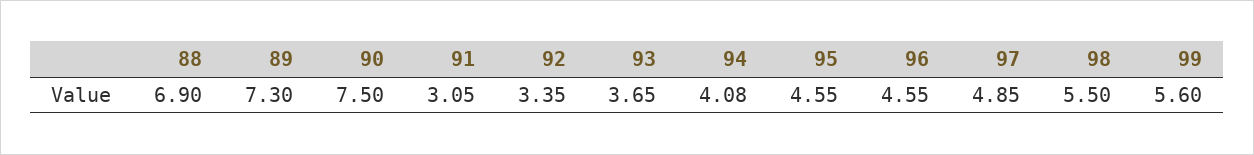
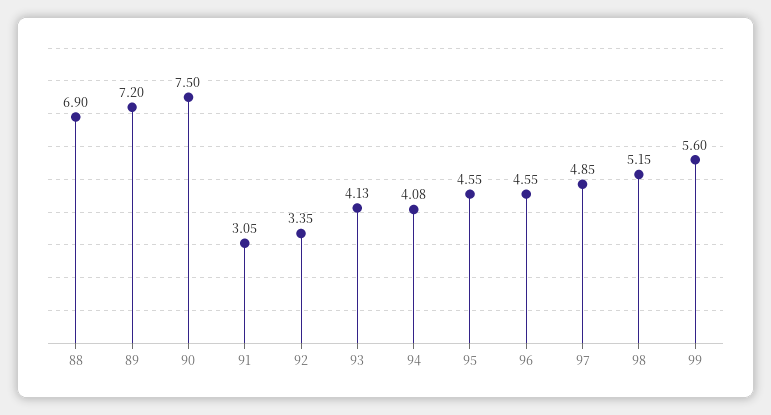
89: 7.3 -> 7.2
93: 3.65 -> 4.13
98: 5.5 -> 5.15

